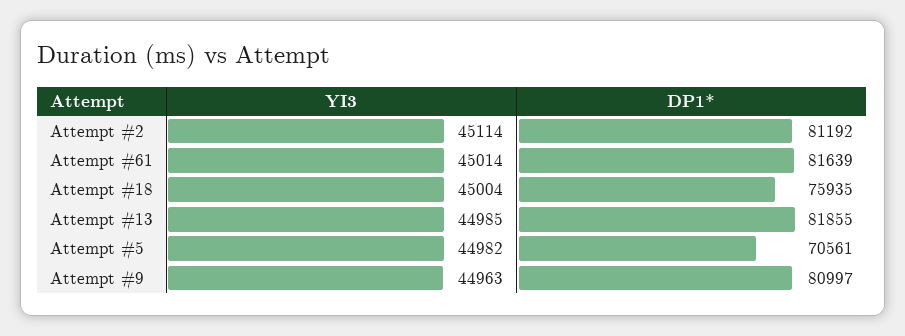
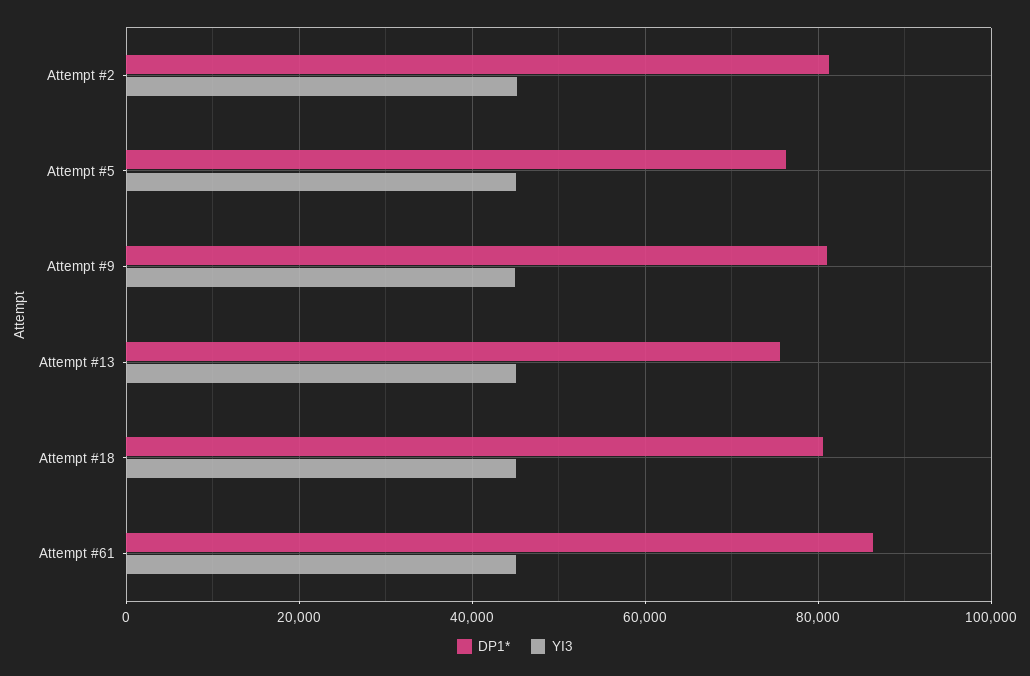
DP1*, Attempt #61: 81639 -> 86000
DP1*, Attempt #18: 75935 -> 80000
DP1*, Attempt #13: 81855 -> 76000
DP1*, Attempt #5: 70561 -> 76000

